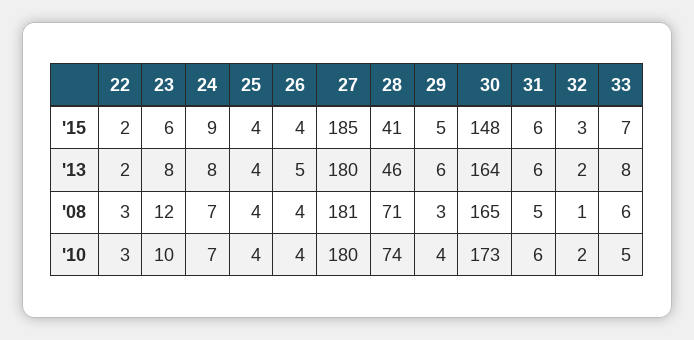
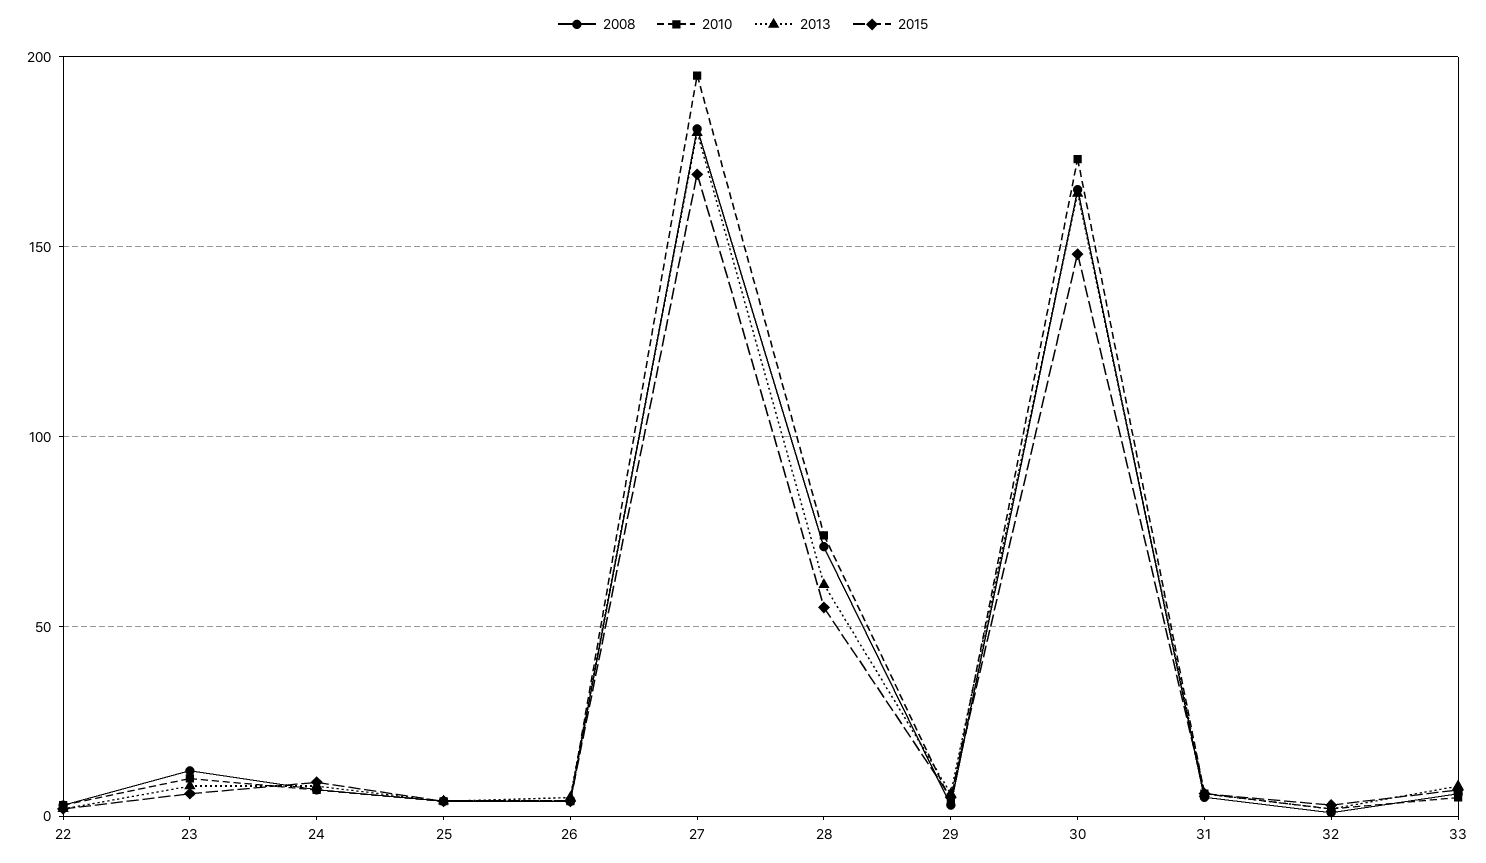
'15, 27: 185 -> 170
'15, 28: 41 -> 55
'13, 28: 46 -> 60
'10, 27: 180 -> 195

